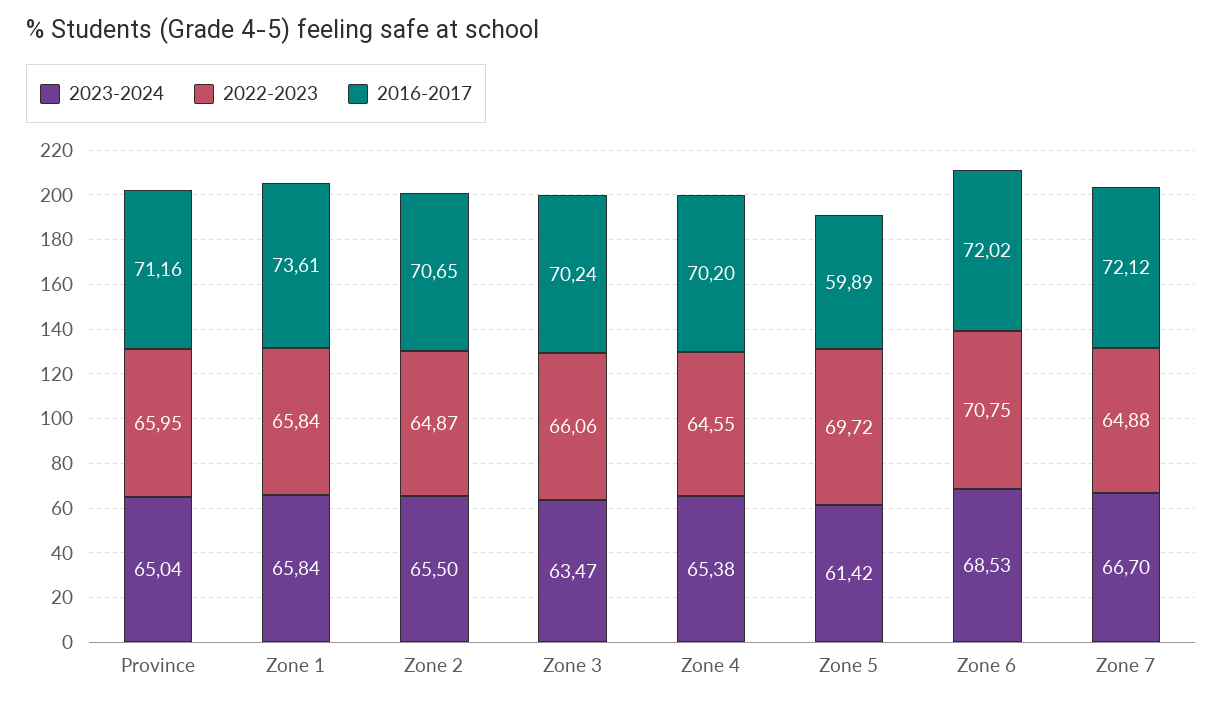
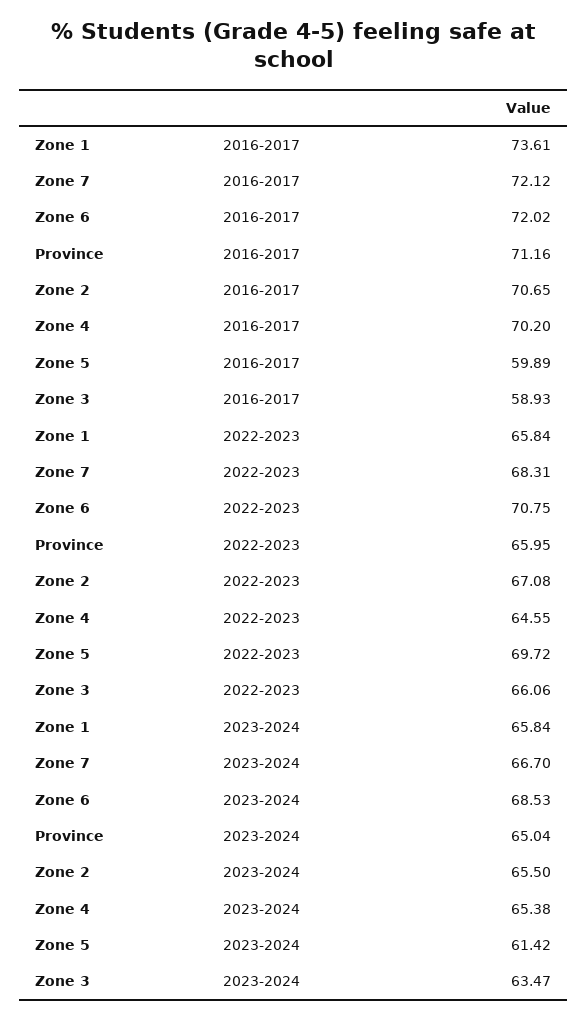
2022-2023, Zone 2: 64.87 -> 67.08
2016-2017, Zone 3: 70.24 -> 58.93
2022-2023, Zone 7: 64.88 -> 68.31

